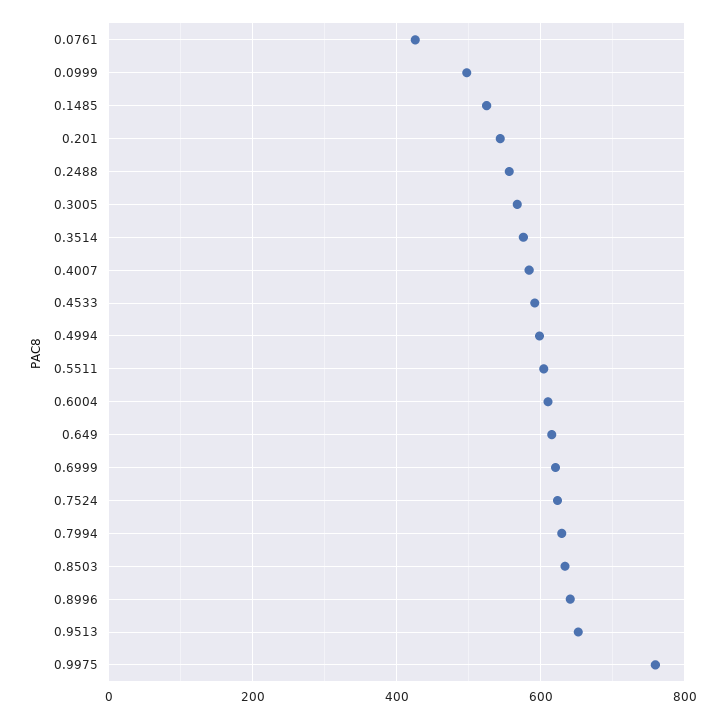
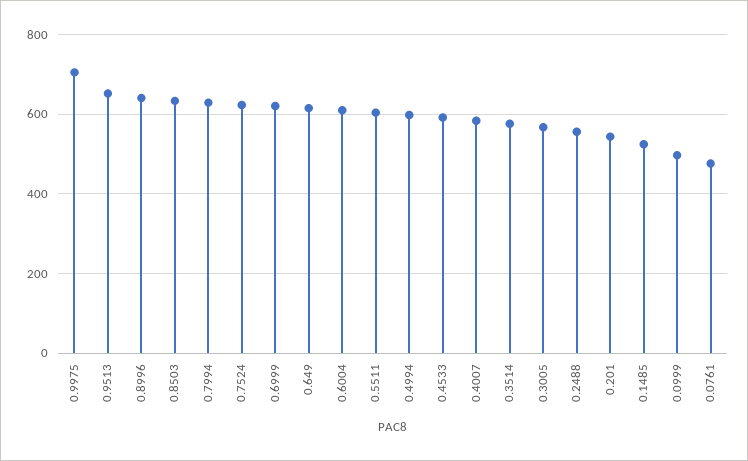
0.0761: 420 -> 480
0.9975: 760 -> 700

